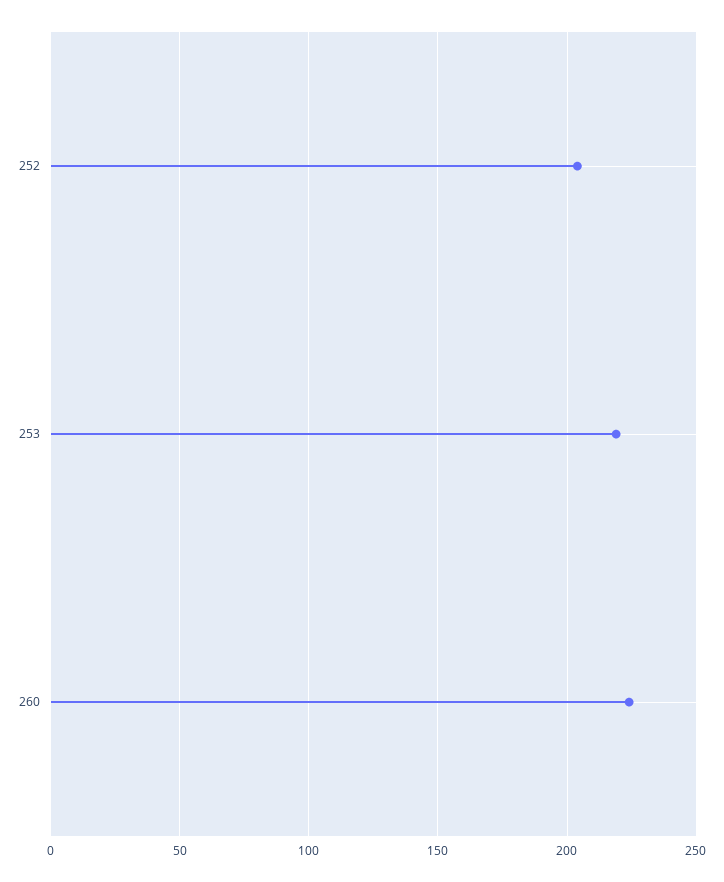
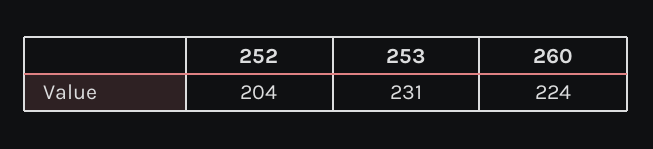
253: 220 -> 231

